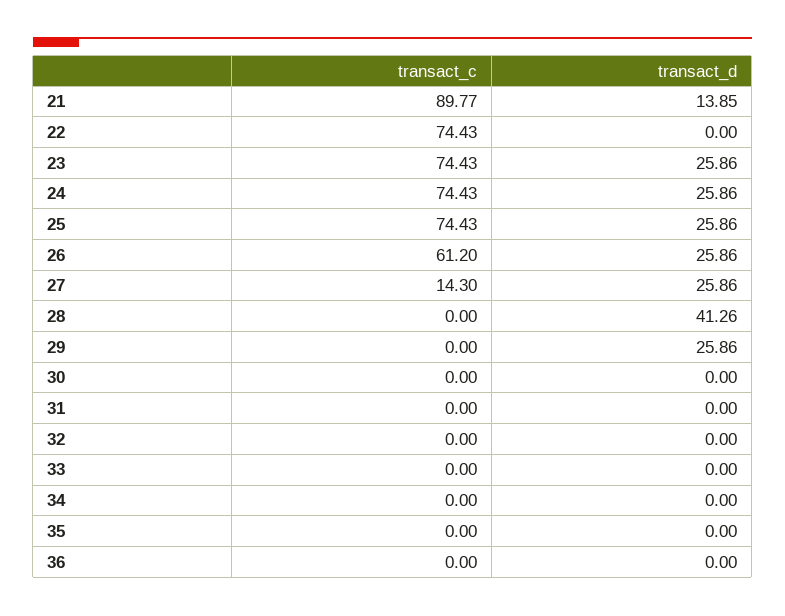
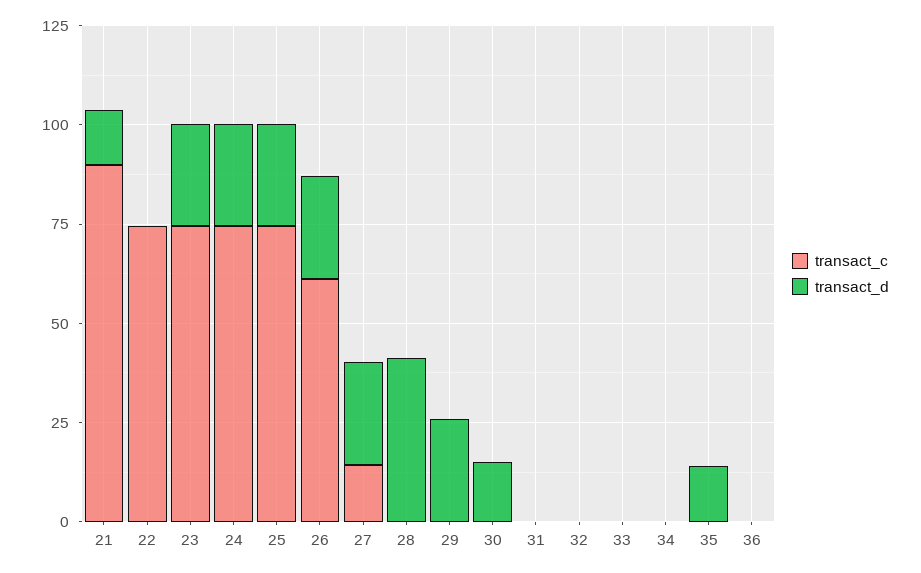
transact_d, 30: 0 -> 15
transact_d, 35: 0 -> 15

